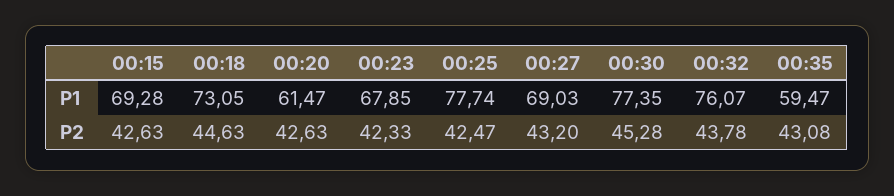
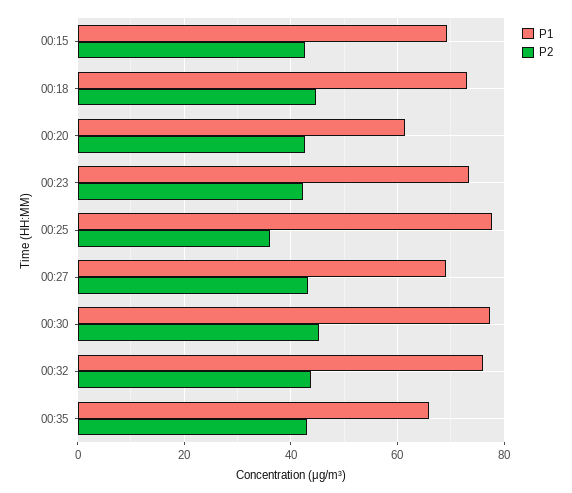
P1, 00:23: 67.85 -> 74
P1, 00:35: 59.47 -> 66
P2, 00:25: 42.47 -> 36

